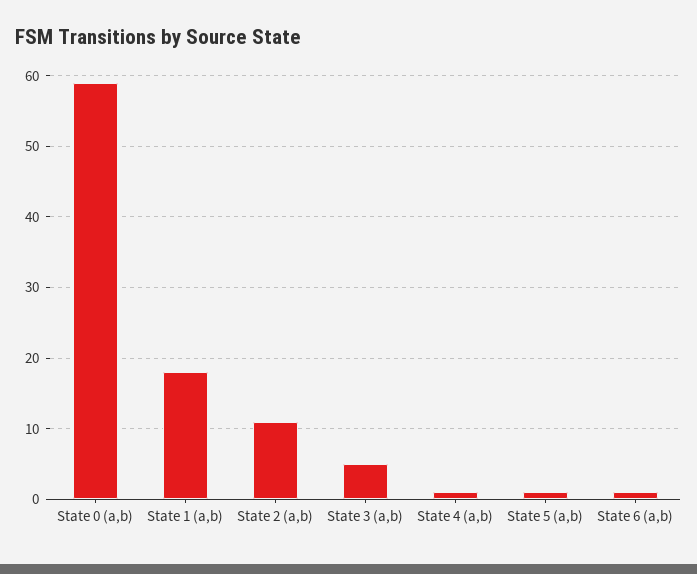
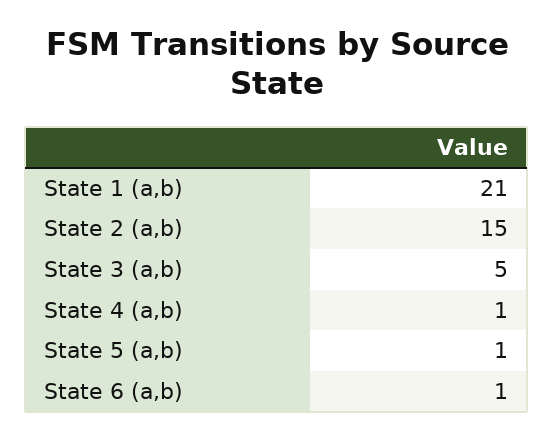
State 0 (a,b): 59 -> none
State 1 (a,b): 18 -> 21
State 2 (a,b): 11 -> 15

